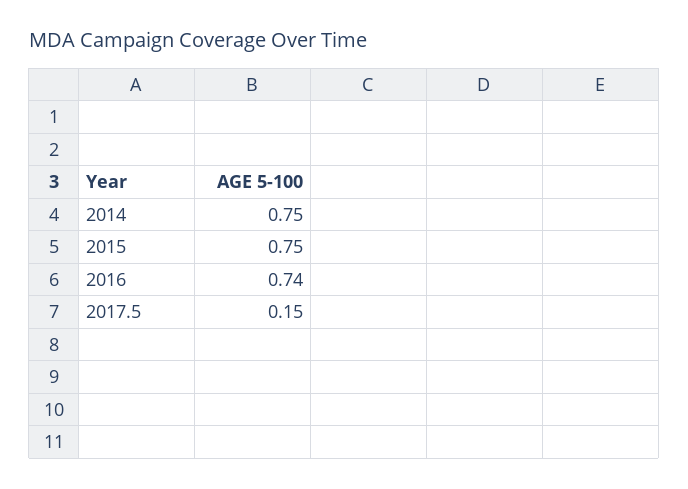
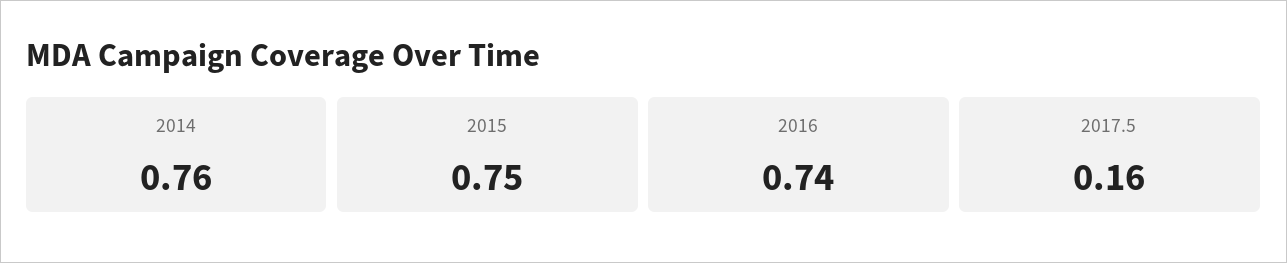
2014: 0.75 -> 0.76
2017.5: 0.15 -> 0.16

